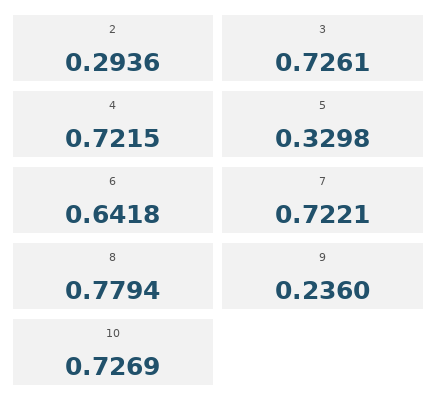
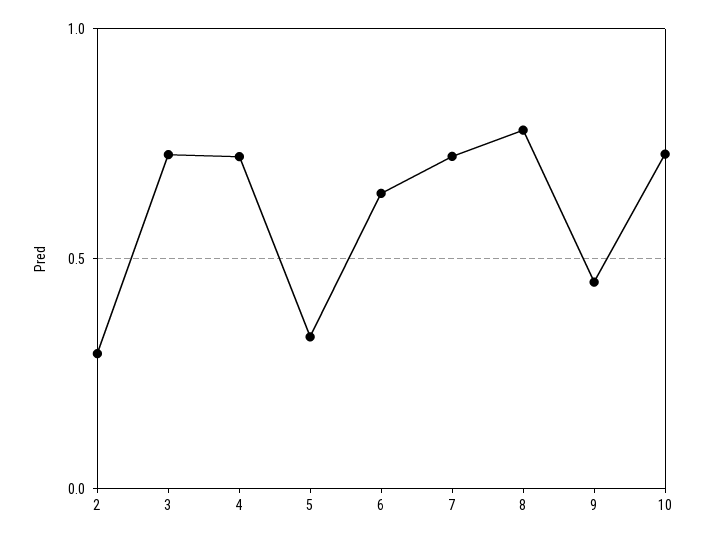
9: 0.236 -> 0.45

